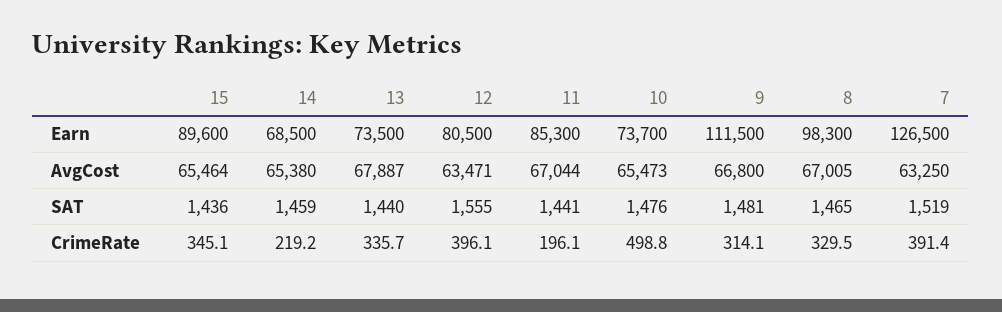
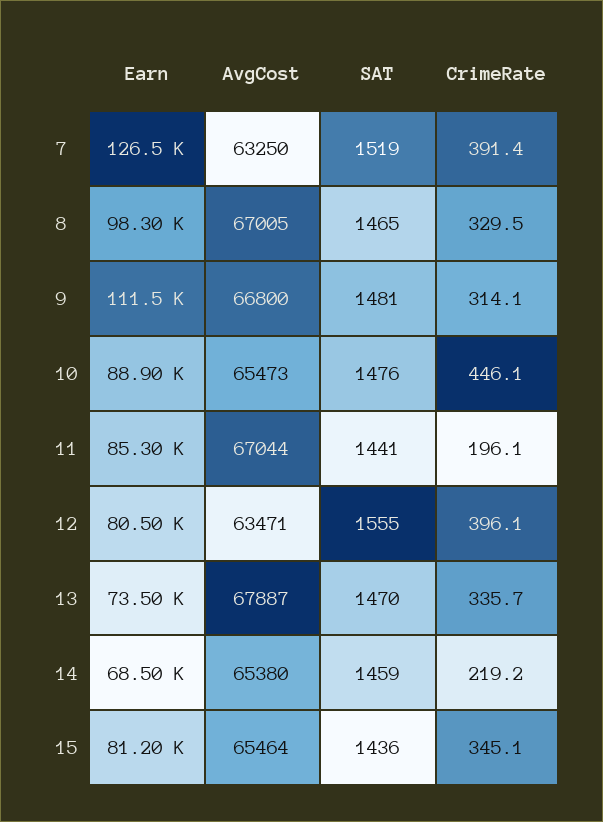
15, Earn: 89600 -> 81200
10, Earn: 73700 -> 88900
13, SAT: 1440 -> 1470
10, CrimeRate: 498.8 -> 446.1

